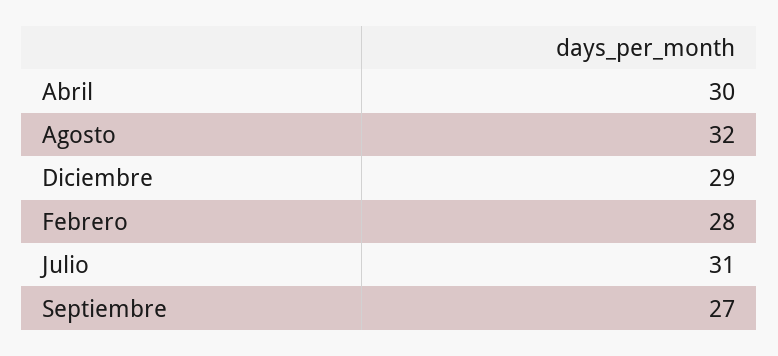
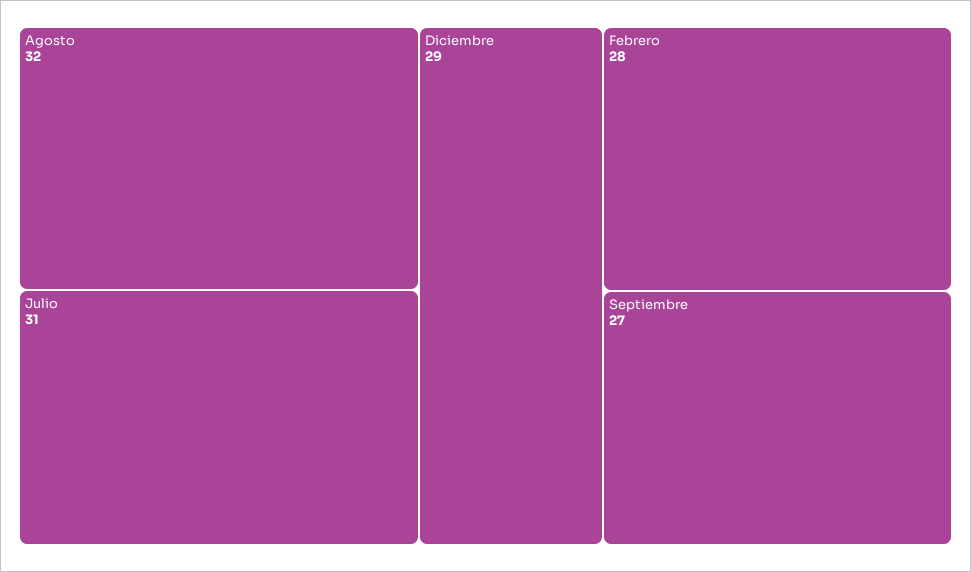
Abril: 30 -> none

